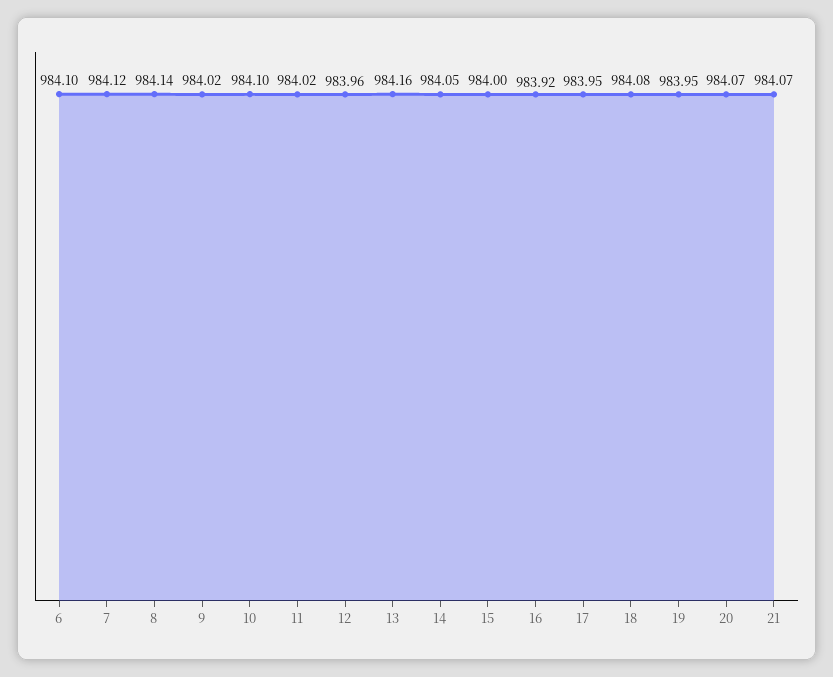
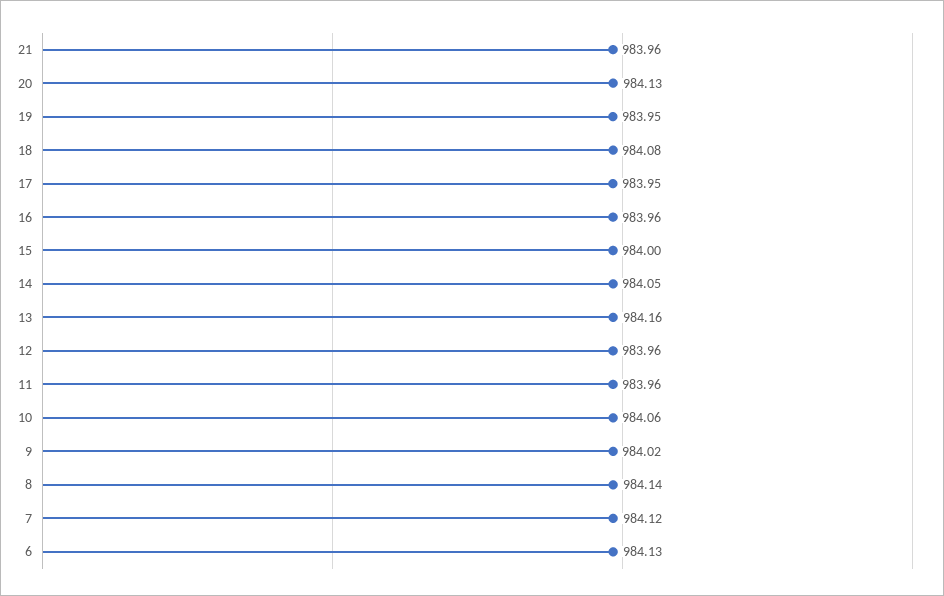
6: 984.1 -> 984.13
10: 984.1 -> 984.06
11: 984.02 -> 983.96
16: 983.92 -> 983.96
20: 984.07 -> 984.13
21: 984.07 -> 983.96

